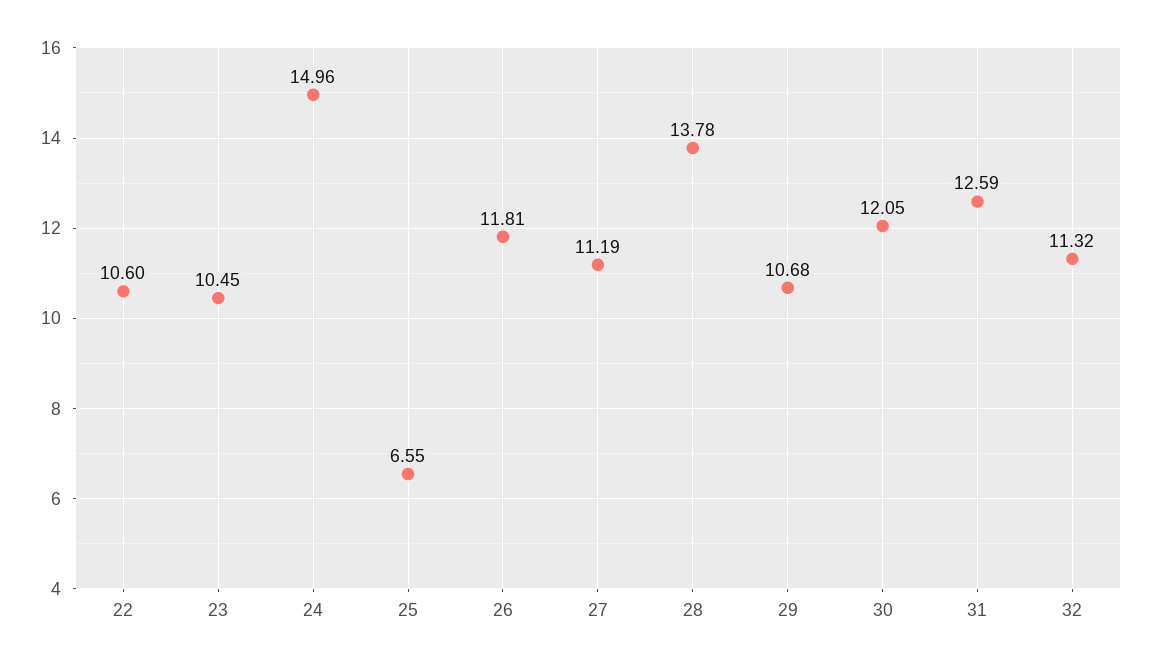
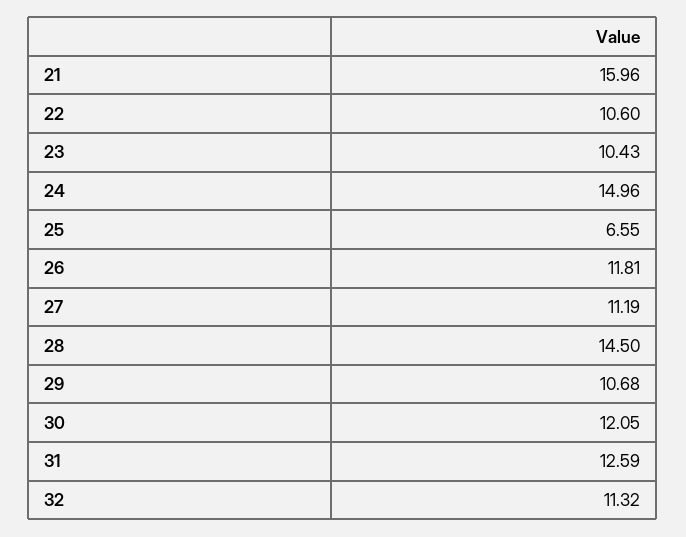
23: 10.45 -> 10.43
28: 13.78 -> 14.5
21: none -> 15.96

